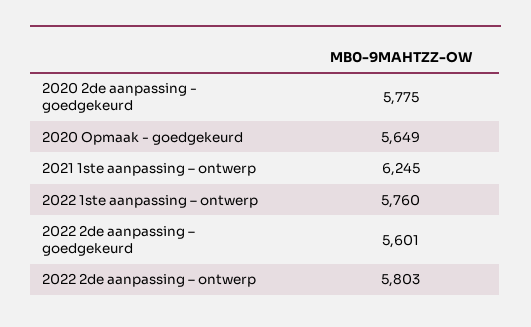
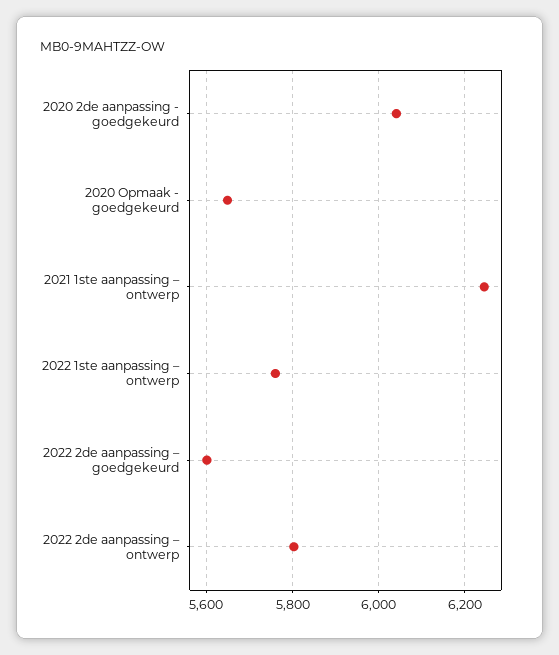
2020 2de aanpassing - goedgekeurd: 5775 -> 6040

